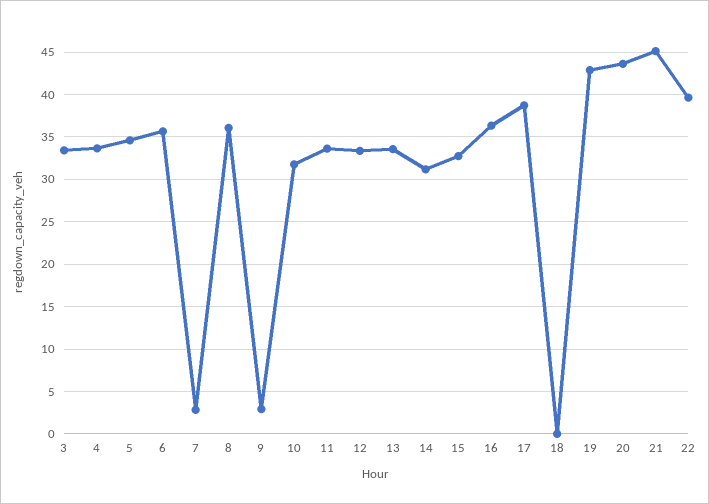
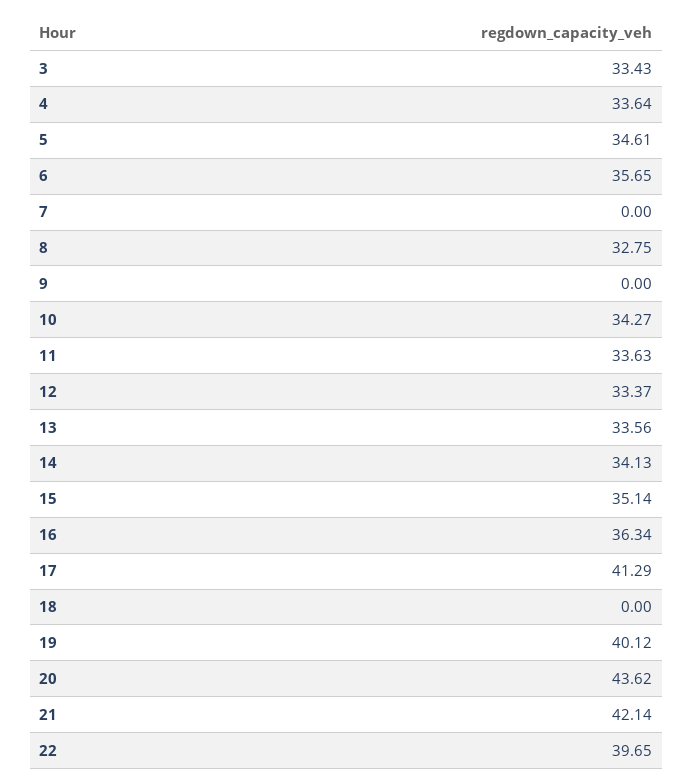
7: 3 -> 0
8: 36 -> 32.75
9: 3 -> 0
10: 32 -> 34.27
14: 31 -> 34.13
15: 33 -> 35.14
17: 39 -> 41.29
19: 43 -> 40.12
21: 45 -> 42.14

